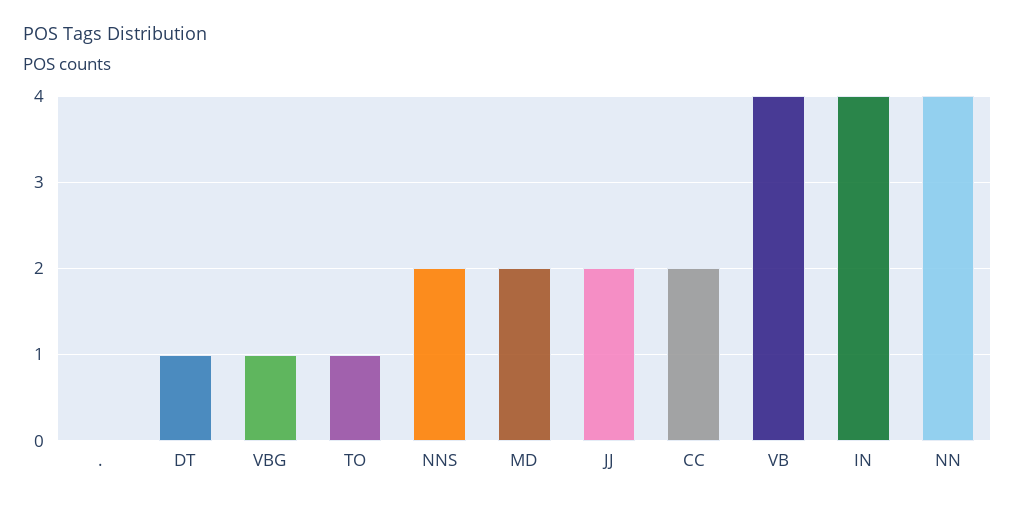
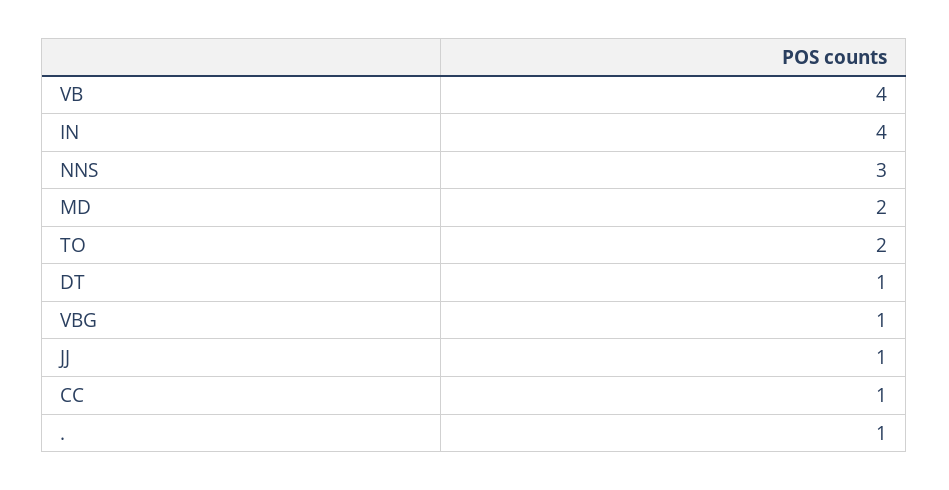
.: 0 -> 1
TO: 1 -> 2
NNS: 2 -> 3
JJ: 2 -> 1
CC: 2 -> 1
NN: 4 -> none

